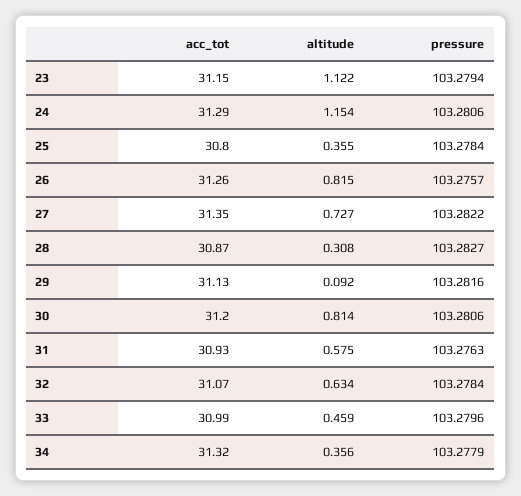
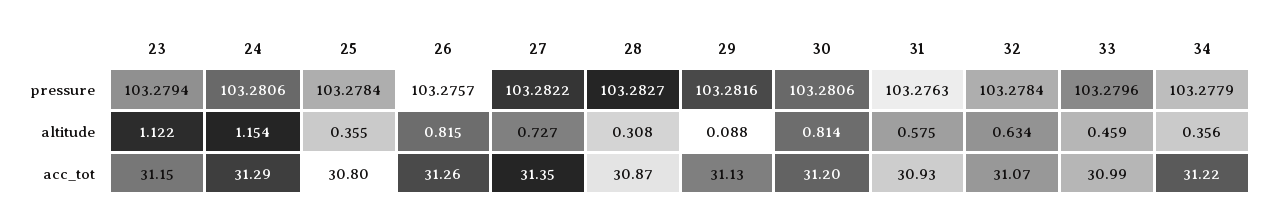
altitude, 29: 0.092 -> 0.088
acc_tot, 34: 31.32 -> 31.22

